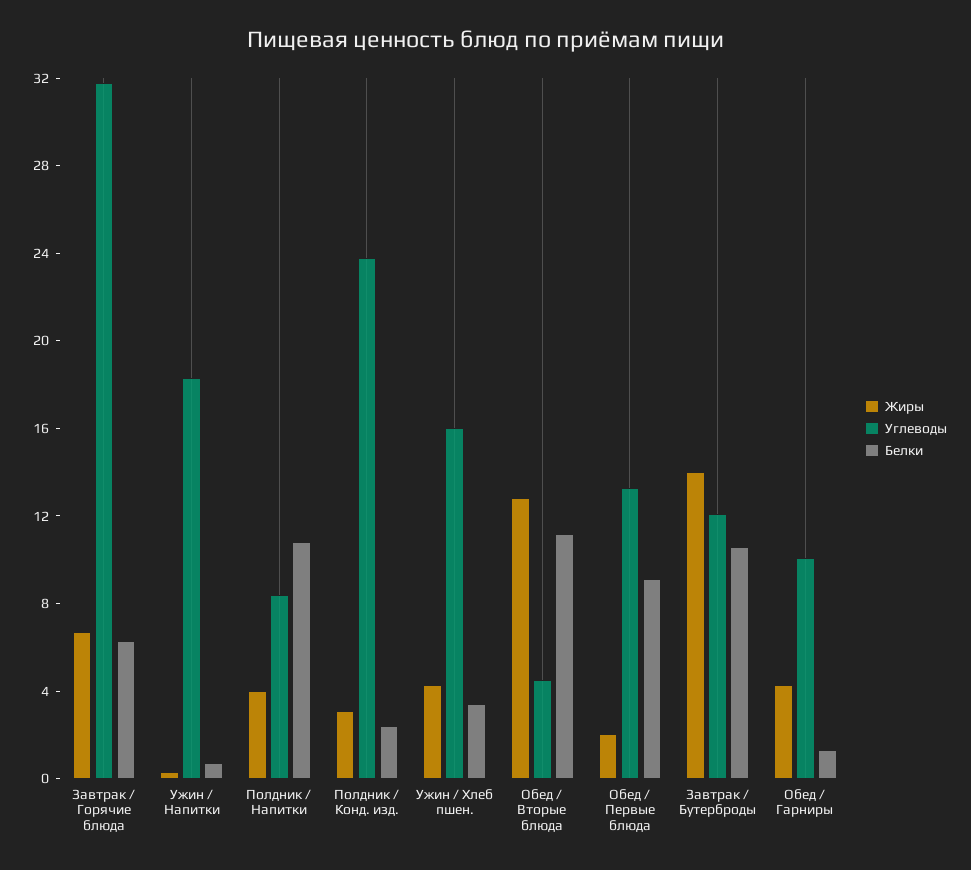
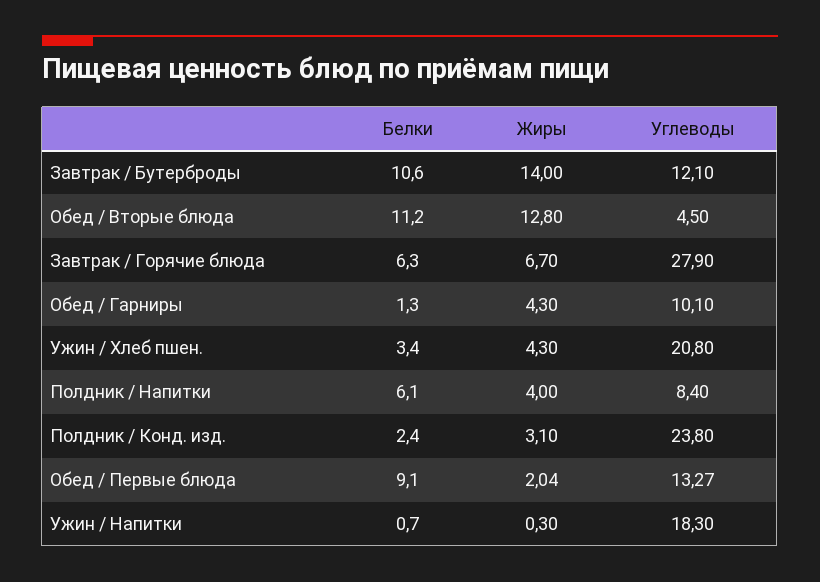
Углеводы, Завтрак / Горячие блюда: 32 -> 27.9
Белки, Полдник / Напитки: 11 -> 6.1
Углеводы, Ужин / Хлеб пшен.: 16 -> 20.8

